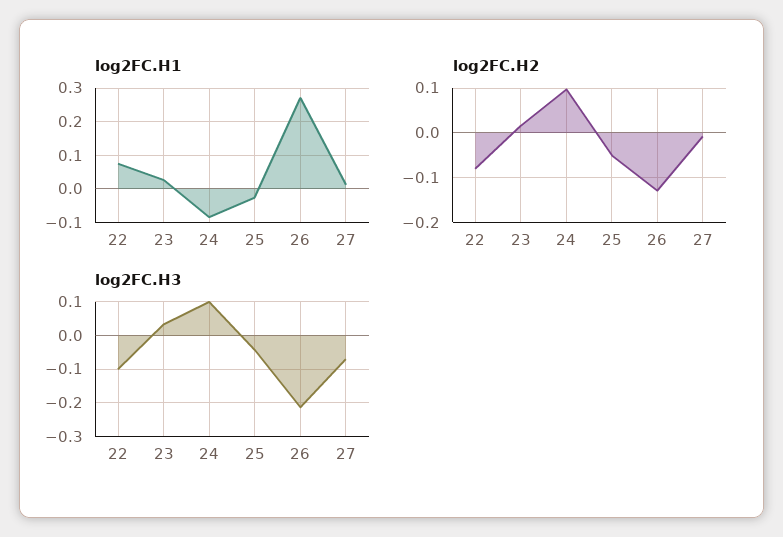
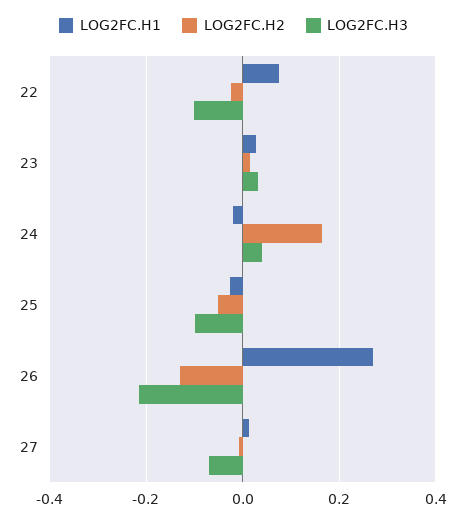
log2FC.H1, 24: -0.08 -> -0.02
log2FC.H2, 22: -0.08 -> -0.02
log2FC.H2, 24: 0.1 -> 0.16
log2FC.H3, 24: 0.1 -> 0.04
log2FC.H3, 25: -0.04 -> -0.1

